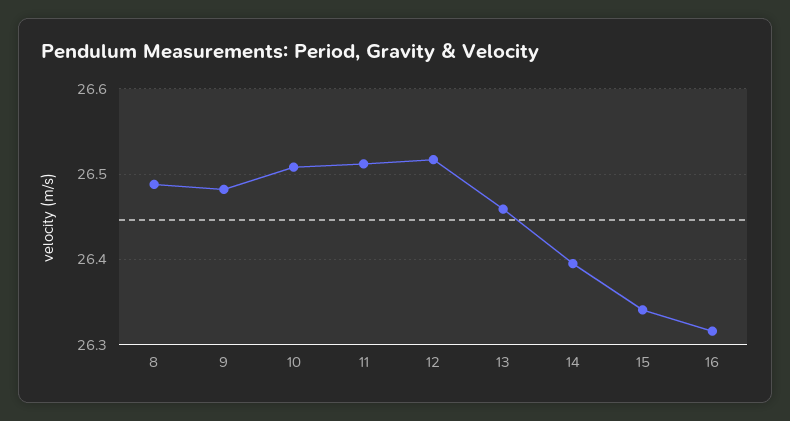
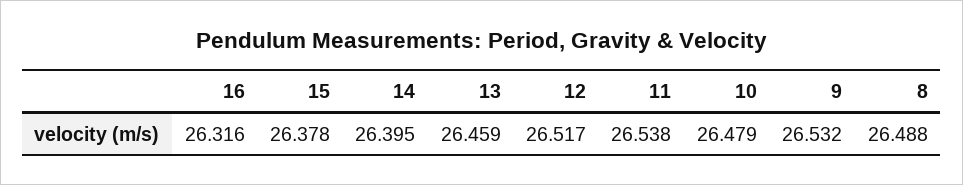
9: 26.48 -> 26.532
10: 26.51 -> 26.479
11: 26.51 -> 26.538
15: 26.34 -> 26.378

